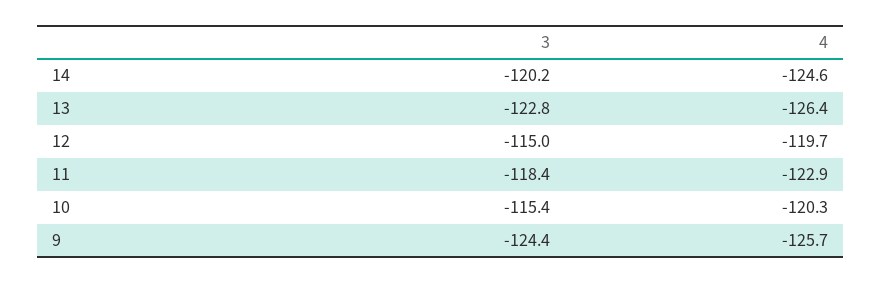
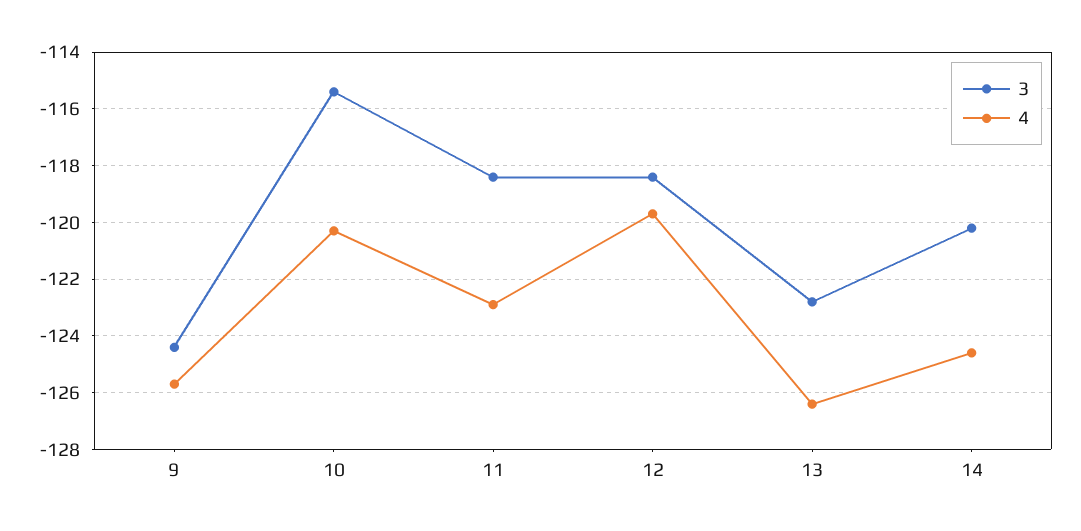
3, 12: -115 -> -118.5

